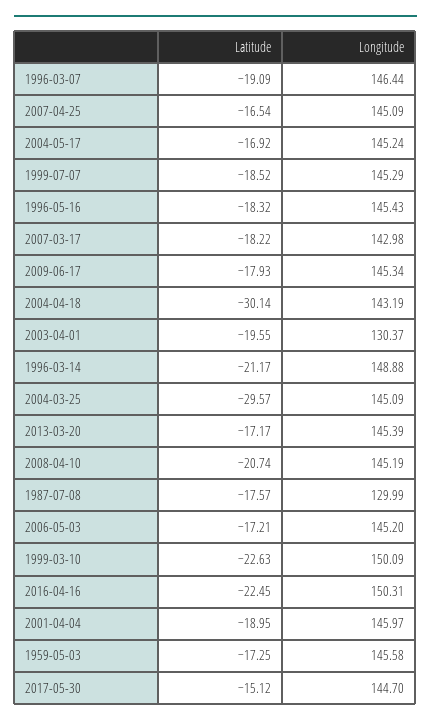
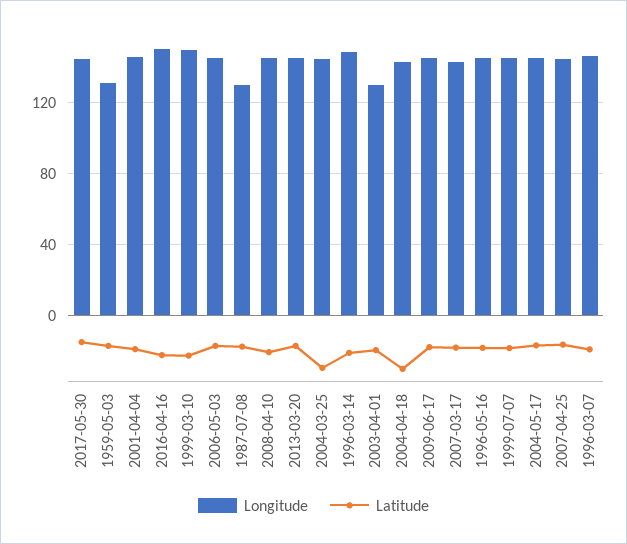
Longitude, 1959-05-03: 145.58 -> 130

